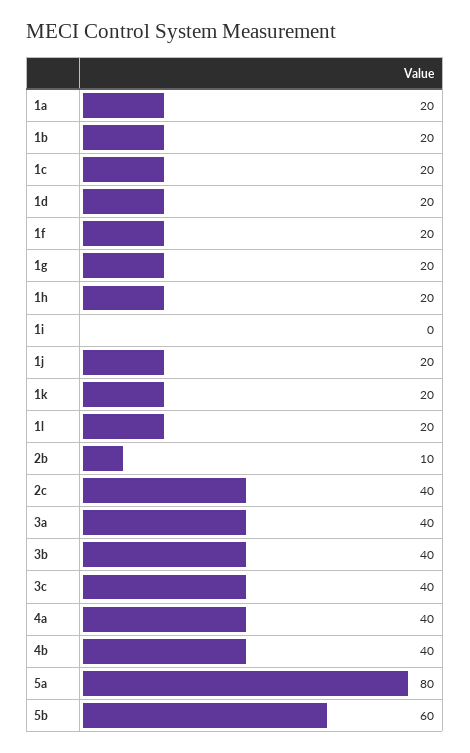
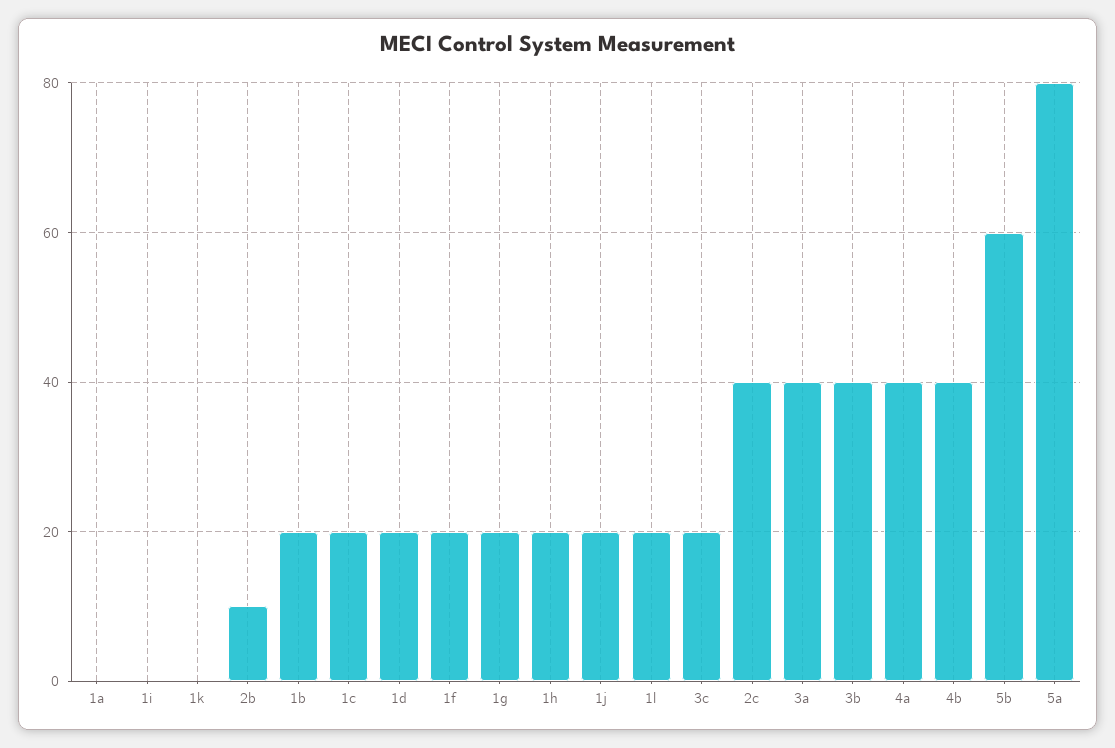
1a: 20 -> 0
1k: 20 -> 0
3c: 40 -> 20

